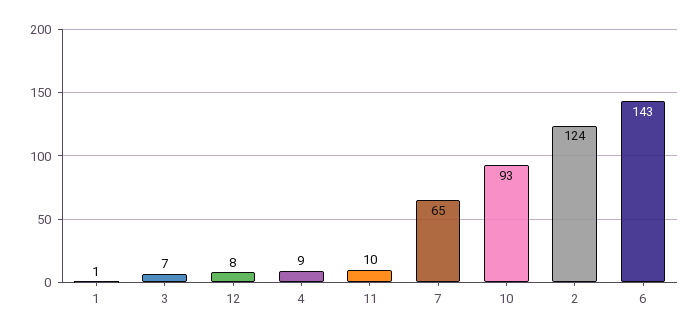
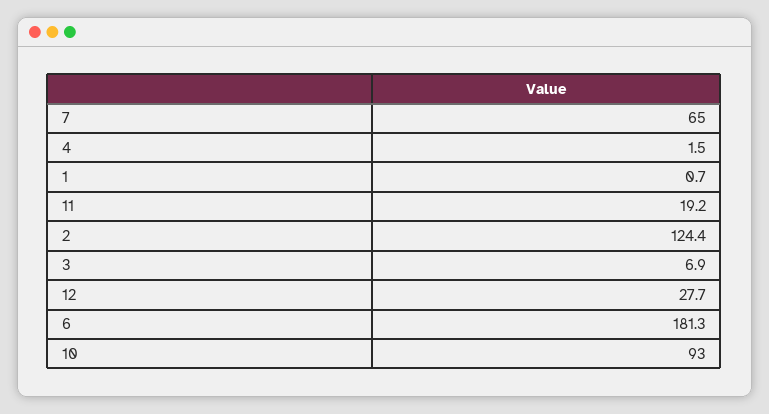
12: 8 -> 27.7
4: 9 -> 1.5
11: 10 -> 19.2
6: 143 -> 181.3

